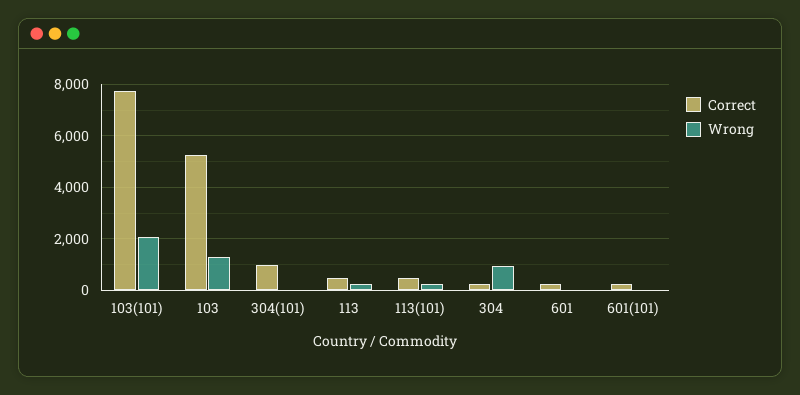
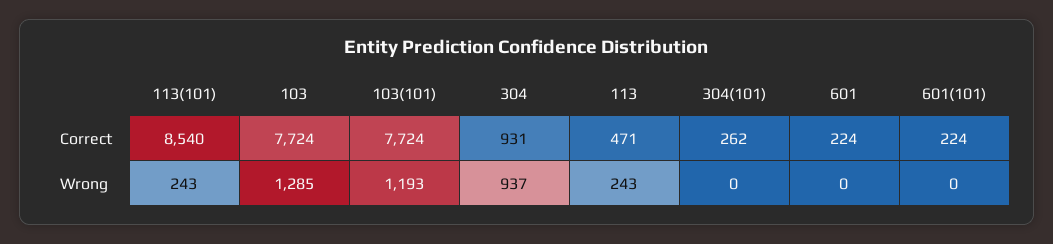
Wrong, 103(101): 2000 -> 1193
Correct, 103: 5250 -> 7724
Correct, 304(101): 1000 -> 262
Correct, 113(101): 500 -> 8540
Correct, 304: 250 -> 931

